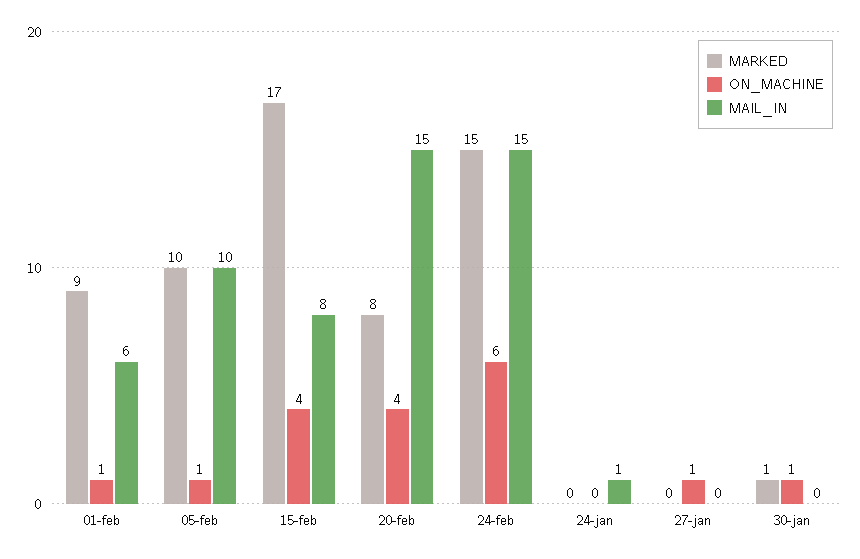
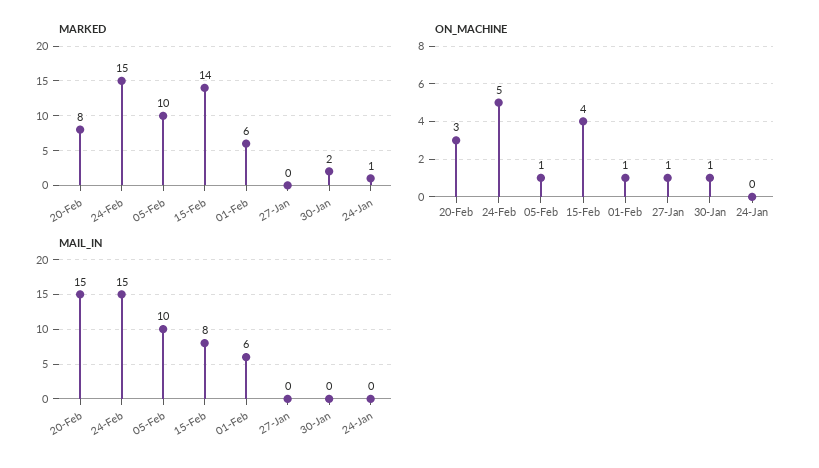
MARKED, 01-feb: 9 -> 6
MARKED, 15-feb: 17 -> 14
ON_MACHINE, 20-feb: 4 -> 3
ON_MACHINE, 24-feb: 6 -> 5
MARKED, 24-jan: 0 -> 1
MAIL_IN, 24-jan: 1 -> 0
MARKED, 30-jan: 1 -> 2

